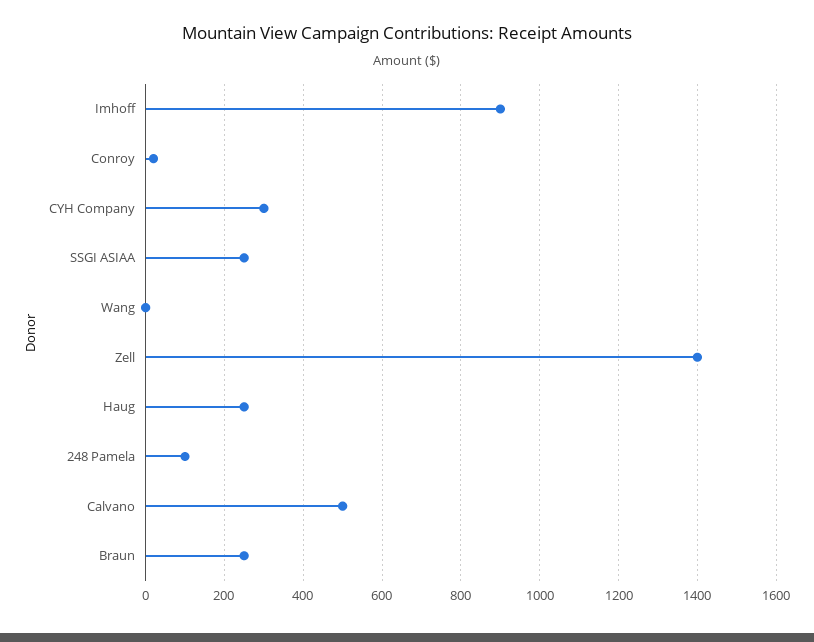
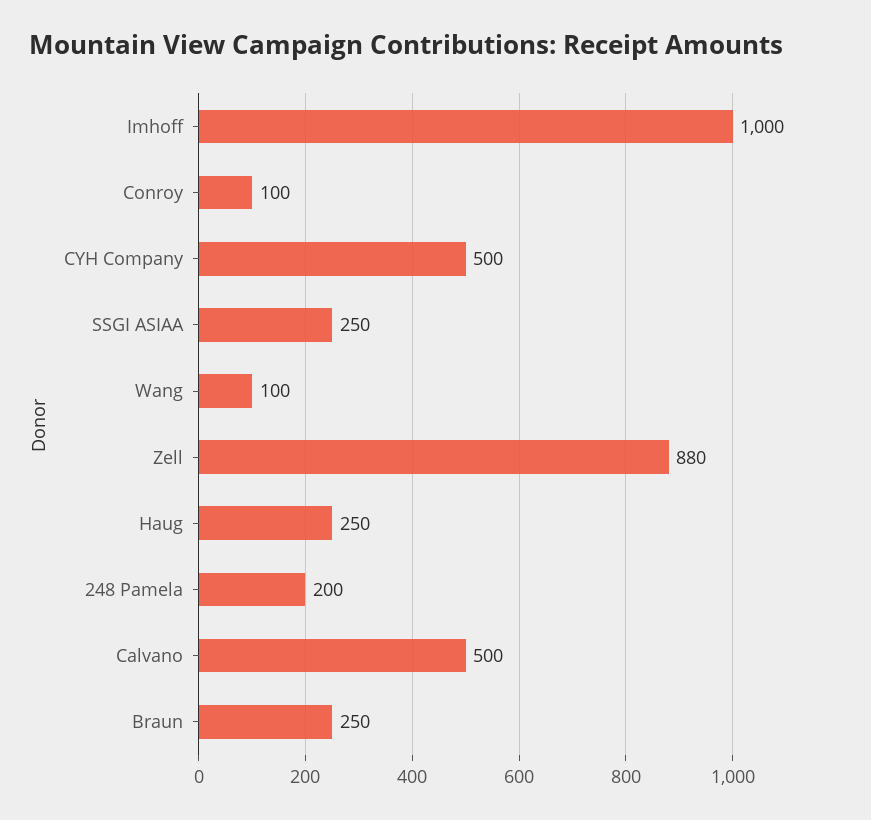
Imhoff: 900 -> 1000
Conroy: 20 -> 100
CYH Company: 300 -> 500
Wang: 0 -> 100
Zell: 1400 -> 880
248 Pamela: 100 -> 200

